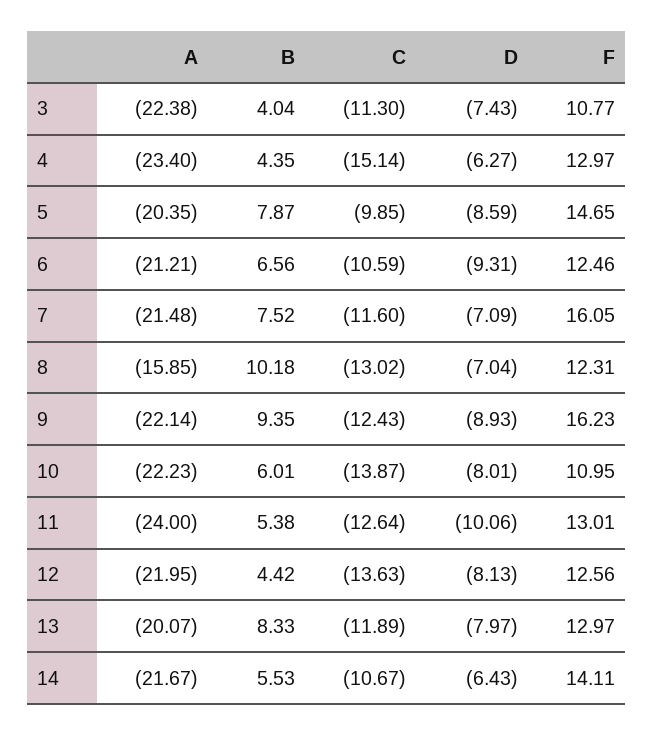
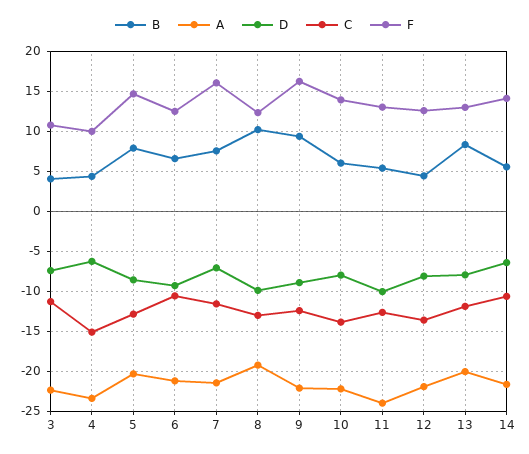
F, 4: 12.97 -> 10
C, 5: -9.85 -> -13
A, 8: -15.85 -> -19
D, 8: -7.04 -> -10
F, 10: 10.95 -> 14

